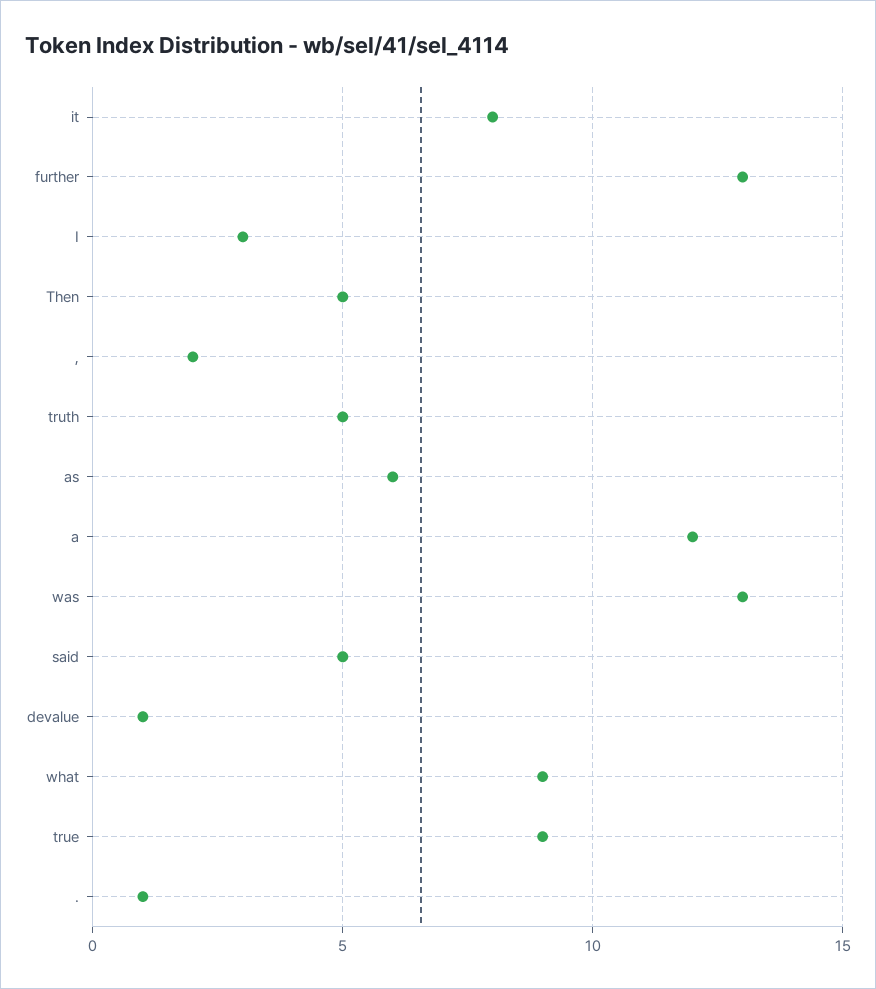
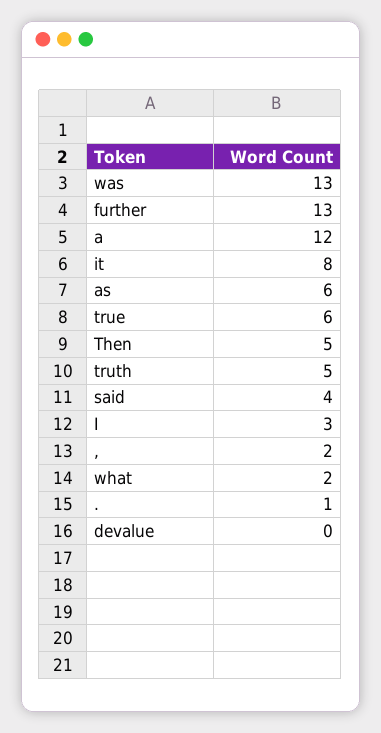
said: 5 -> 4
devalue: 1 -> 0
what: 9 -> 2
true: 9 -> 6

